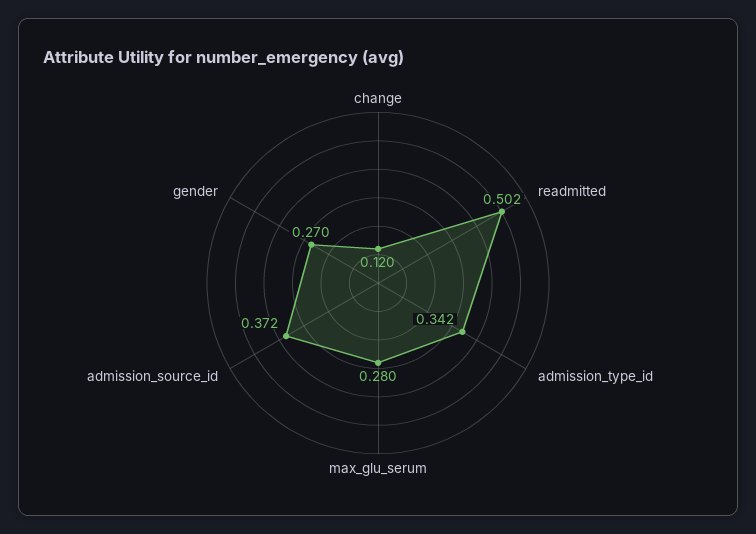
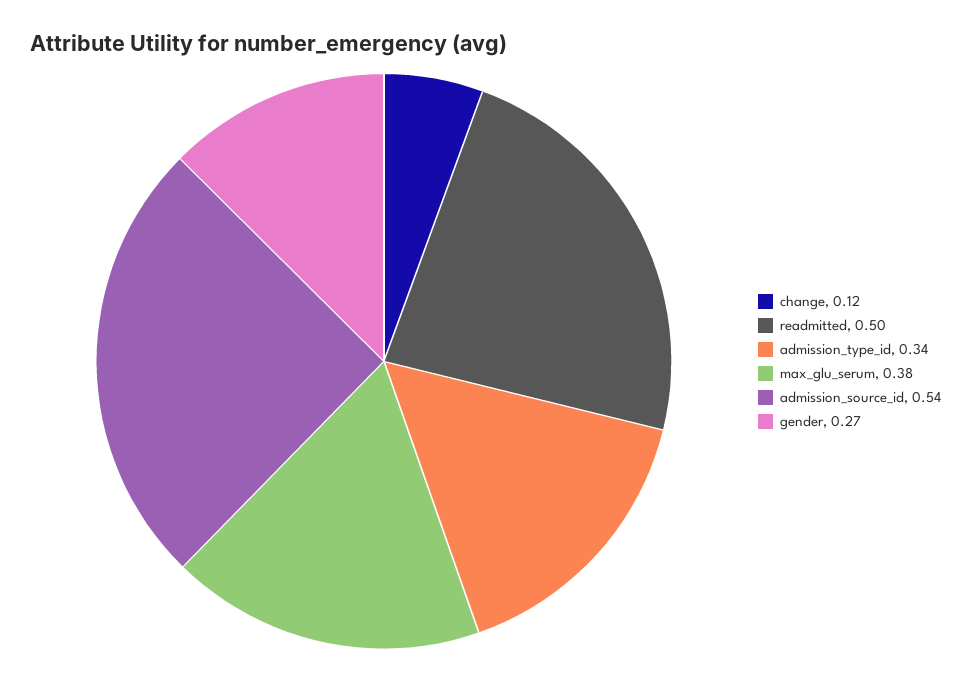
max_glu_serum: 0.28 -> 0.38
admission_source_id: 0.372 -> 0.54

